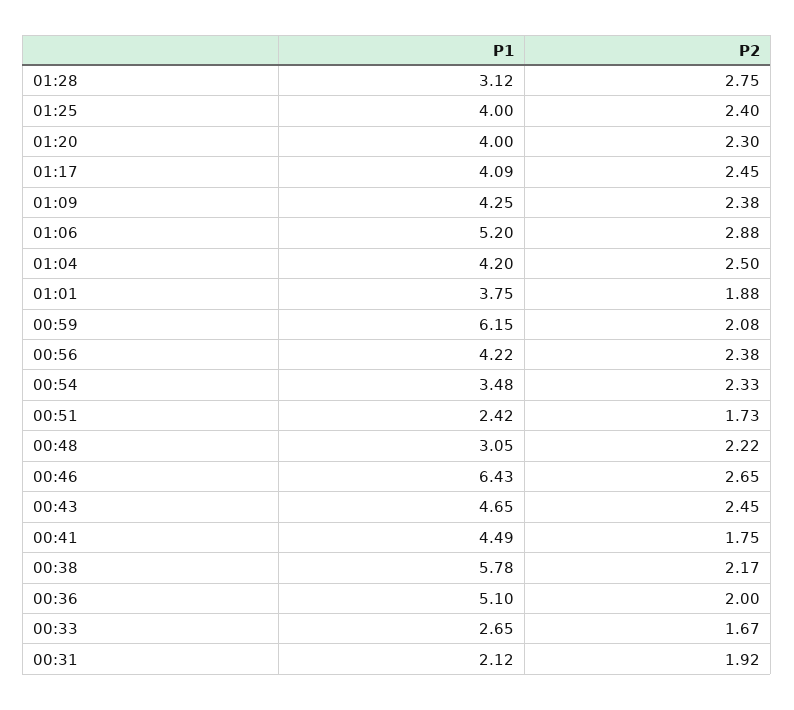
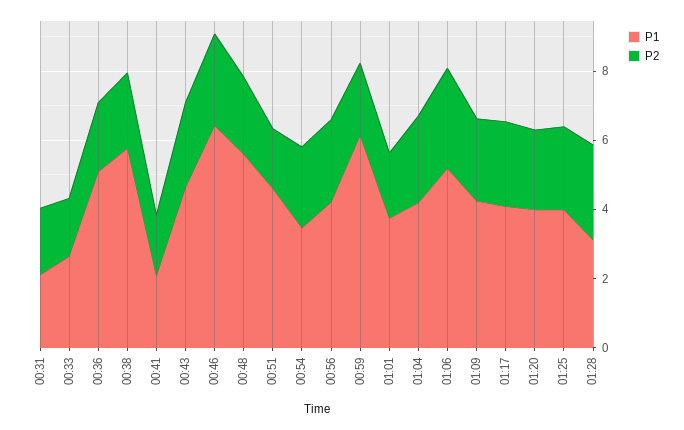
P1, 00:51: 2.42 -> 4.5
P1, 00:48: 3.05 -> 5.5
P1, 00:41: 4.49 -> 2

